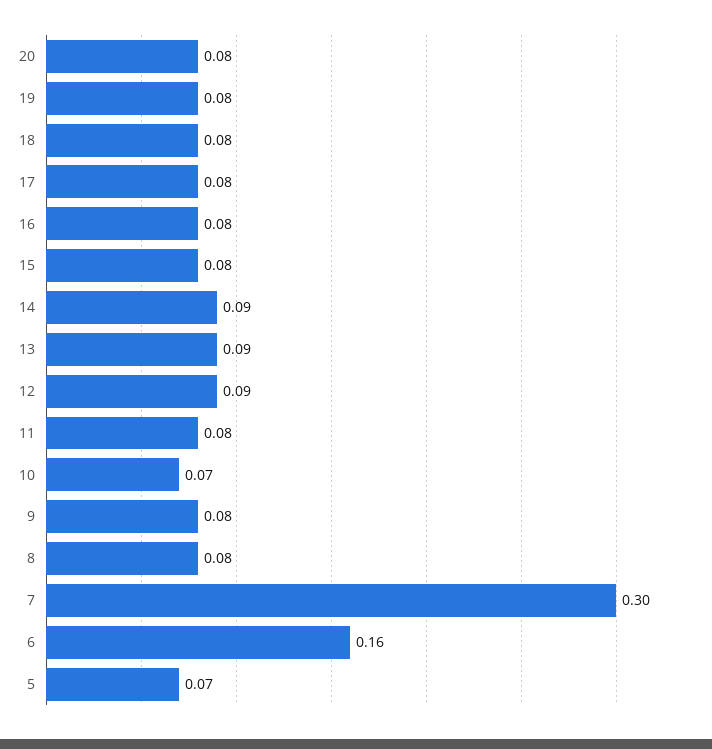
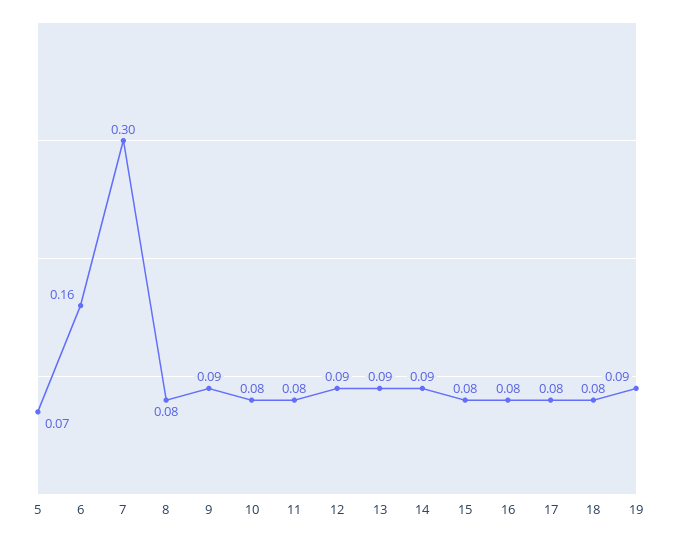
20: 0.08 -> none
19: 0.08 -> 0.09
10: 0.07 -> 0.08
9: 0.08 -> 0.09

